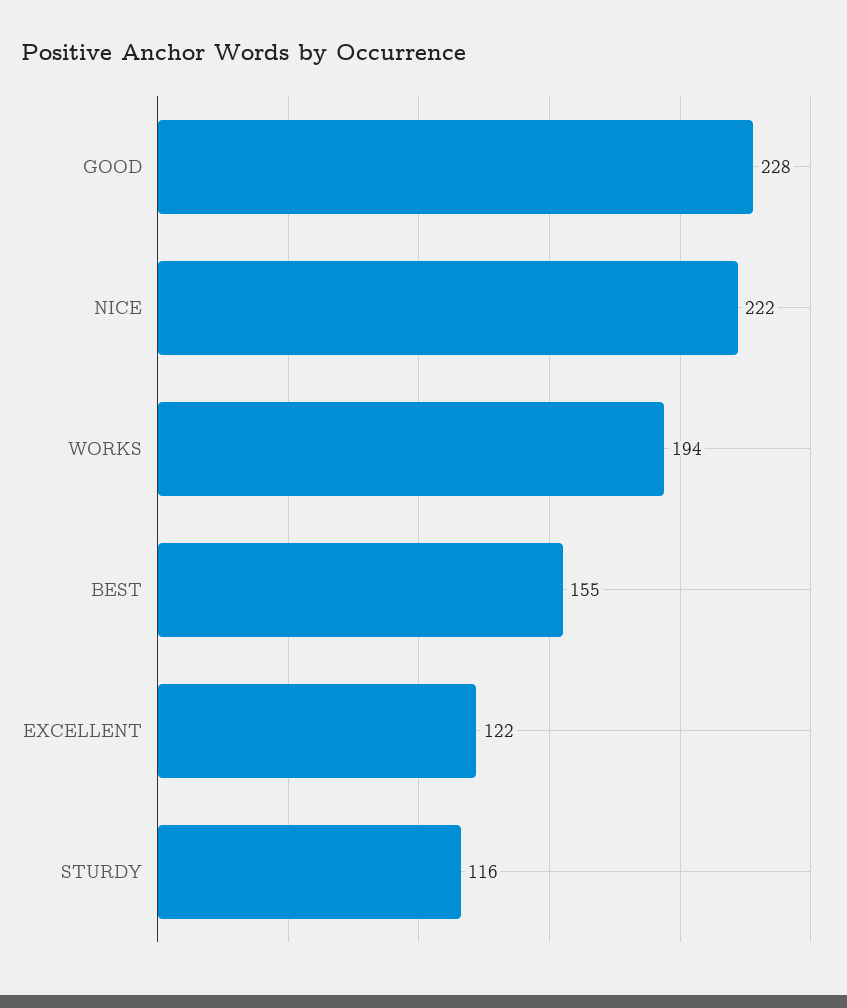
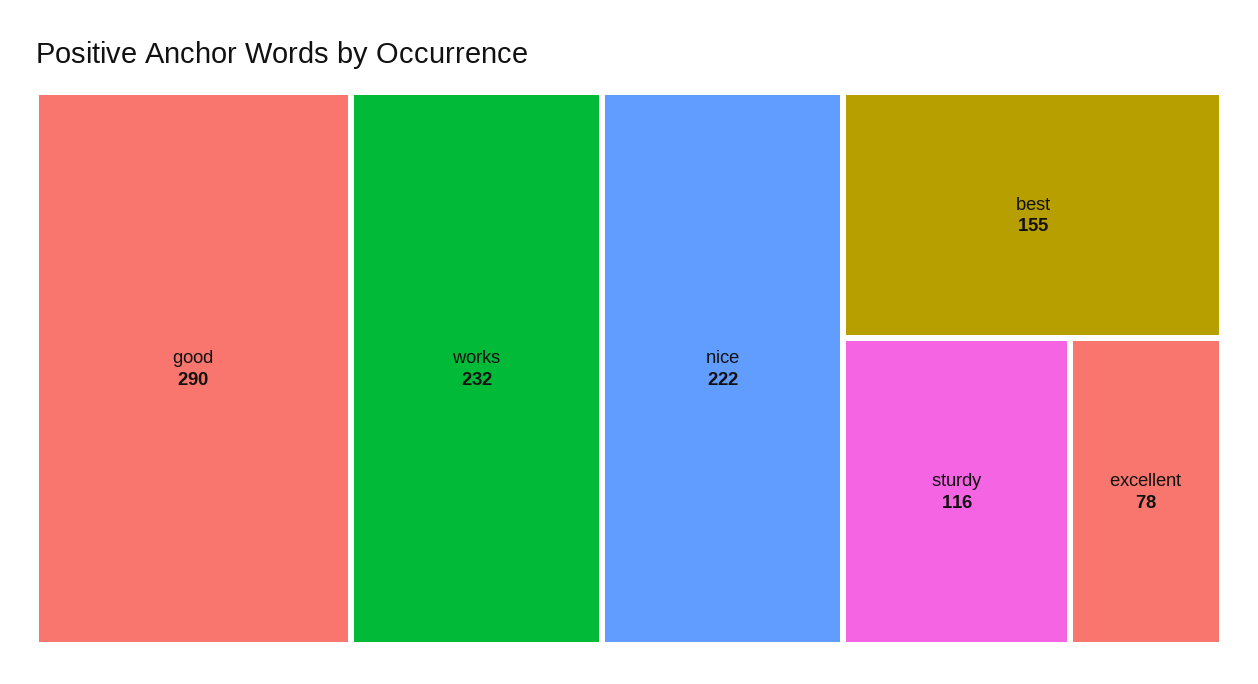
GOOD: 228 -> 290
WORKS: 194 -> 232
EXCELLENT: 122 -> 78

